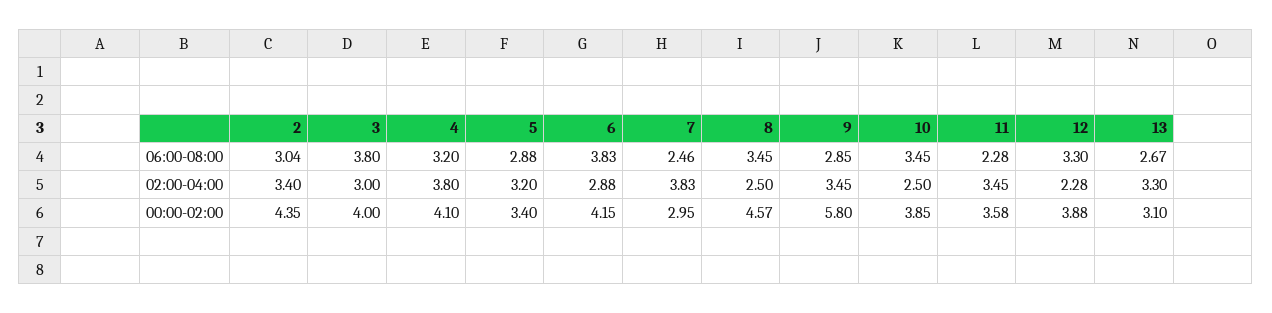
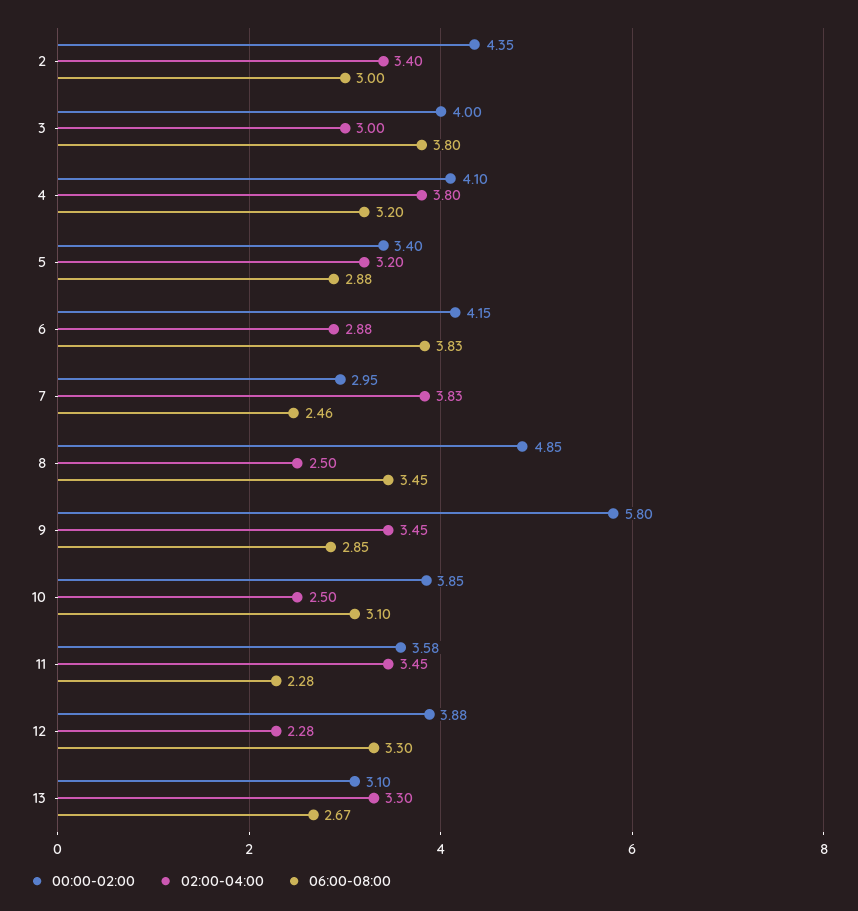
06:00-08:00, 2: 3.04 -> 3
06:00-08:00, 10: 3.45 -> 3.1
00:00-02:00, 8: 4.57 -> 4.85

